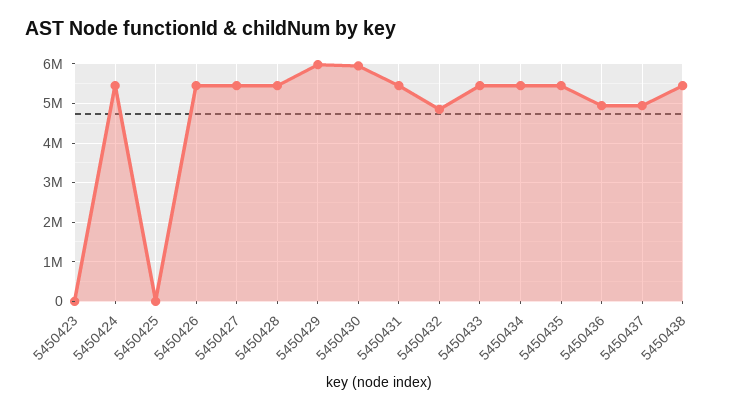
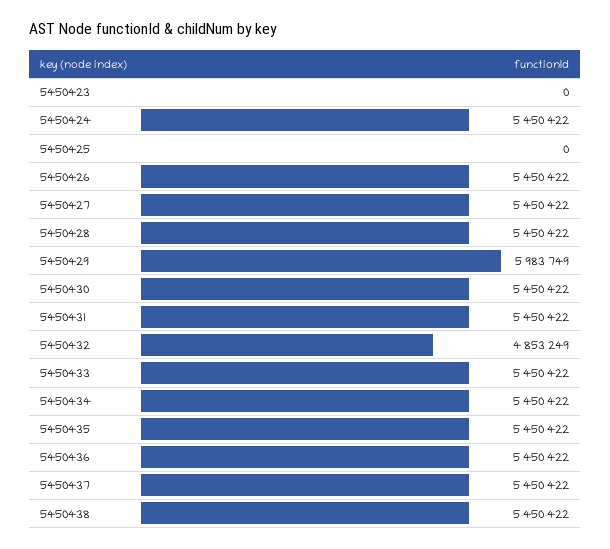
5450430: 6000000 -> 5450422
5450436: 5000000 -> 5450422
5450437: 5000000 -> 5450422

